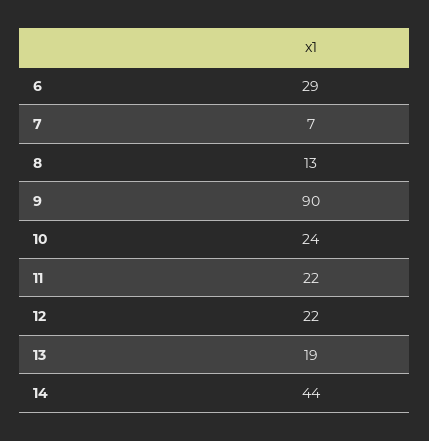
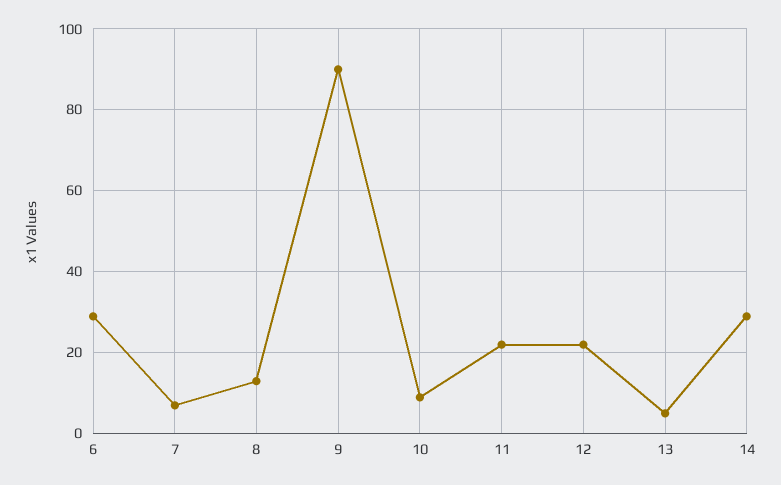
10: 24 -> 10
13: 19 -> 5
14: 44 -> 30

